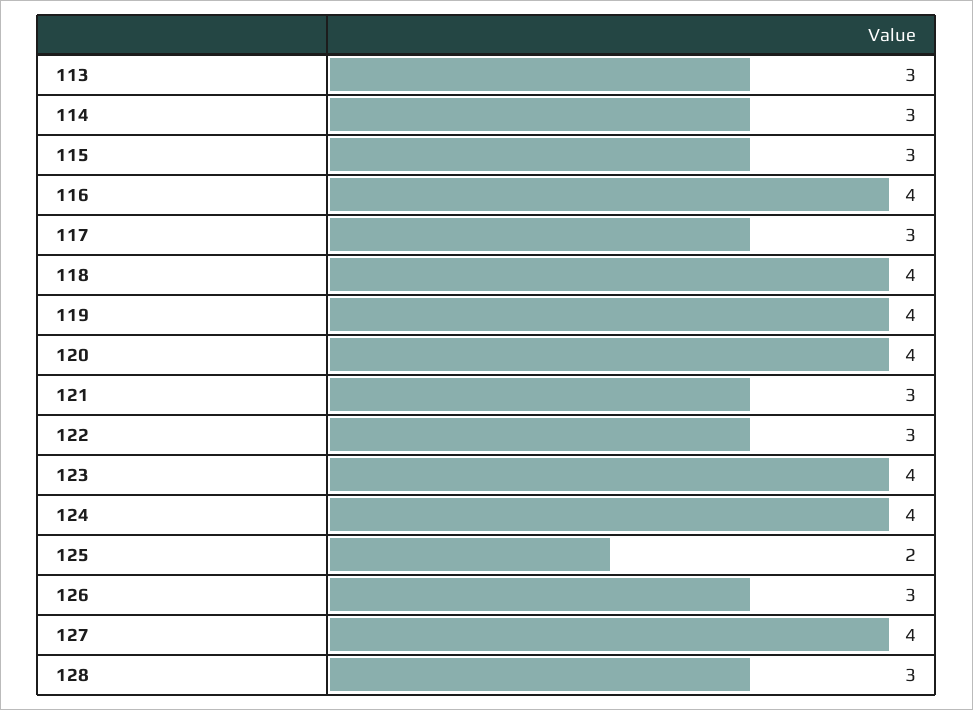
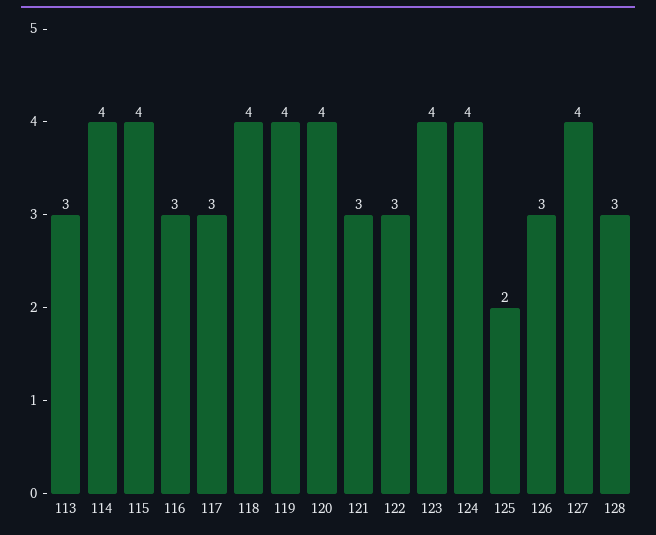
114: 3 -> 4
115: 3 -> 4
116: 4 -> 3

